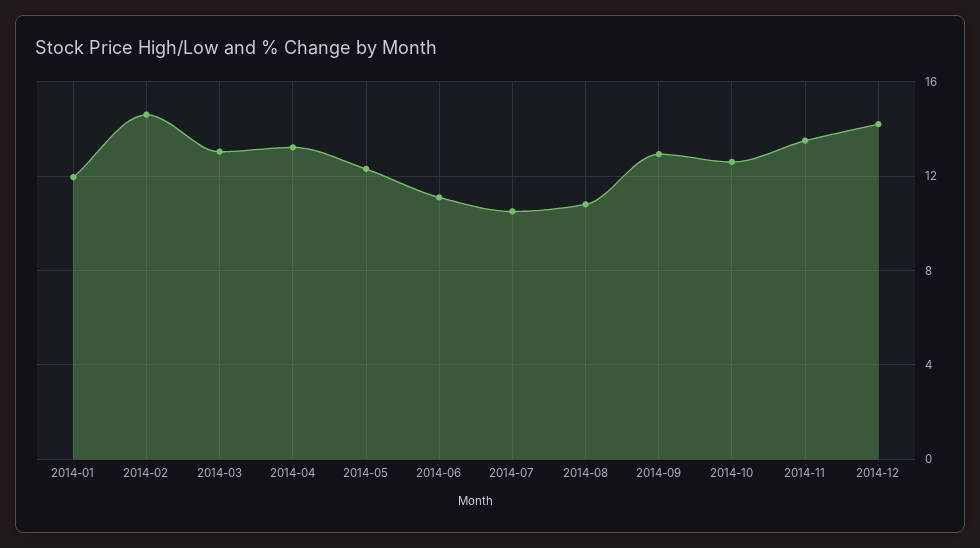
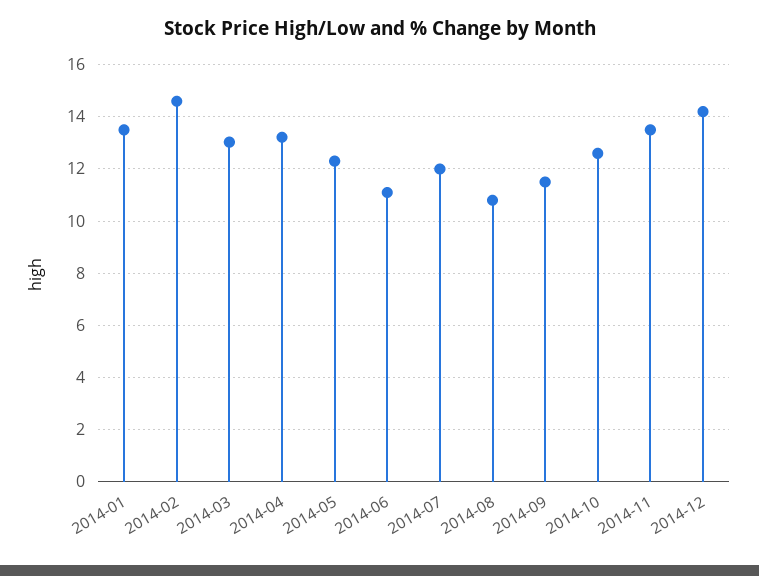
2014-01: 12 -> 13.5
2014-07: 10.5 -> 12
2014-09: 13 -> 11.5

